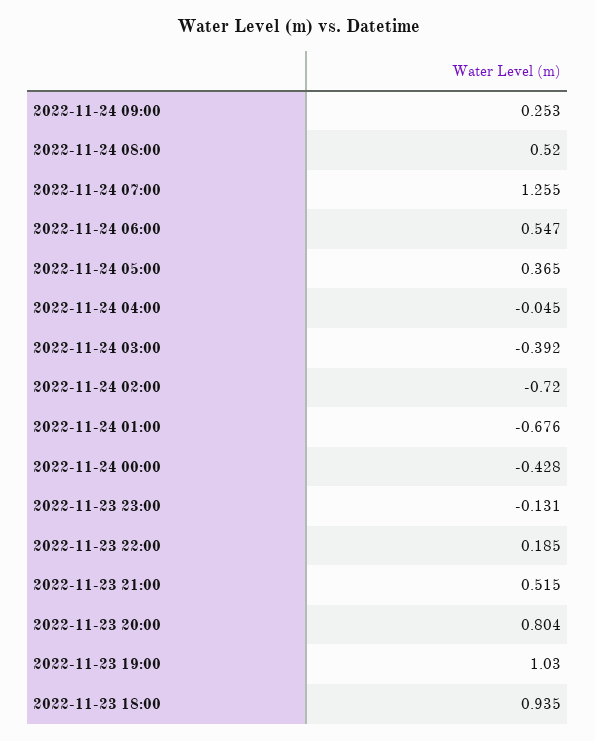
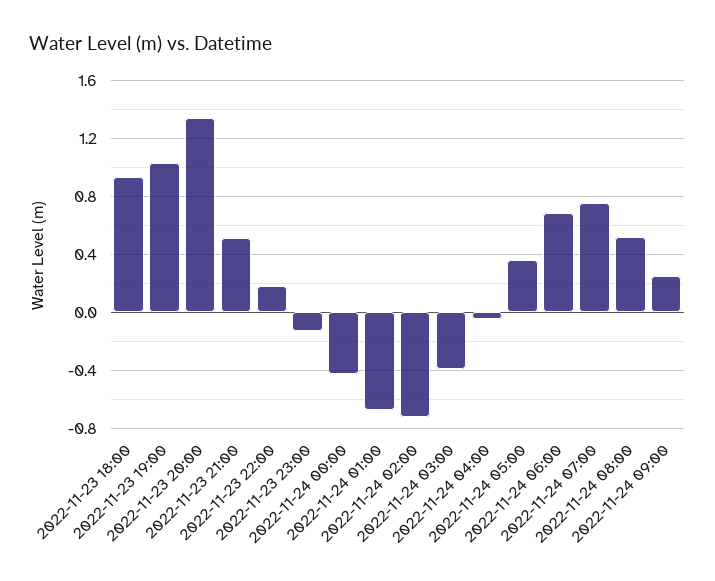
2022-11-24 07:00: 1.255 -> 0.75
2022-11-24 06:00: 0.547 -> 0.7
2022-11-23 20:00: 0.804 -> 1.35

